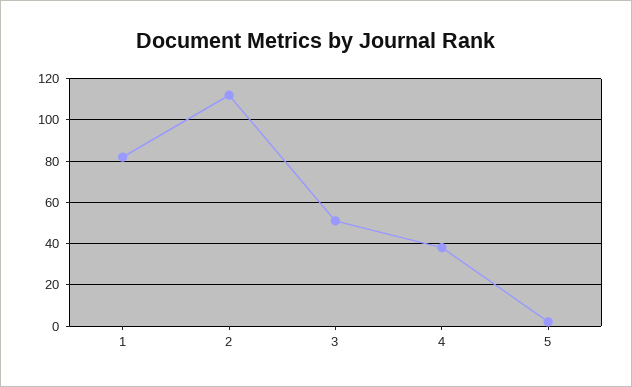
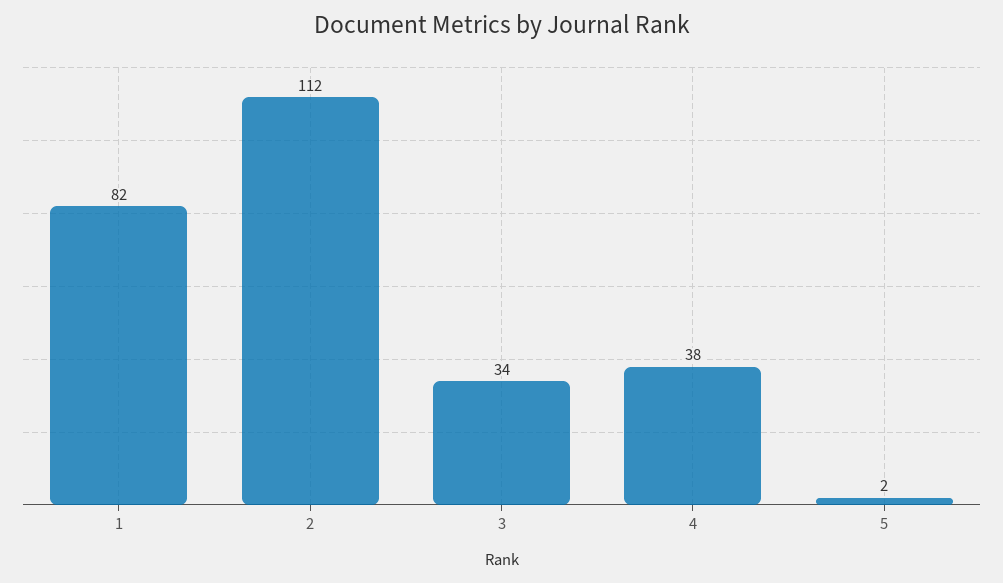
3: 50 -> 34

